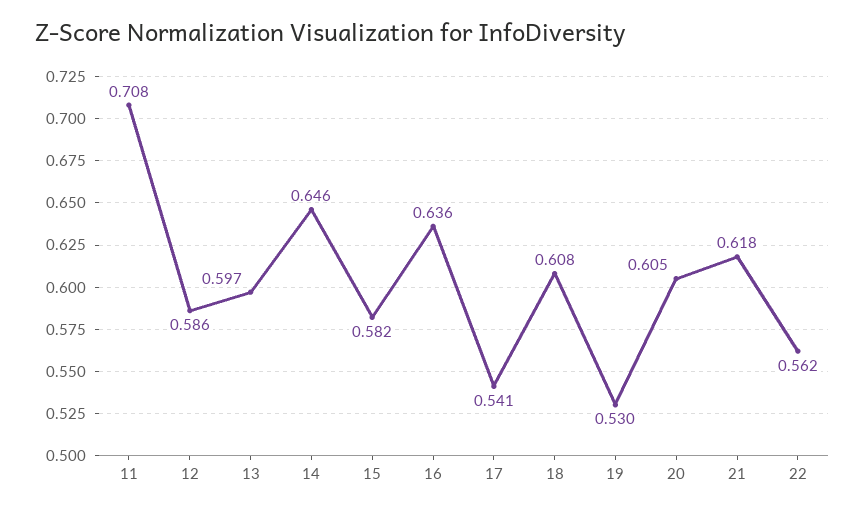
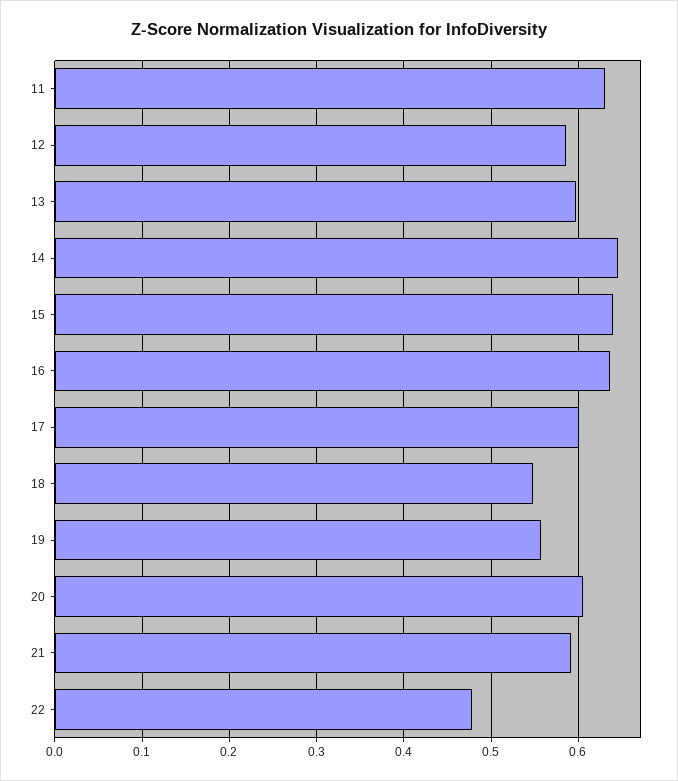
11: 0.708 -> 0.63
15: 0.582 -> 0.64
17: 0.541 -> 0.6
18: 0.608 -> 0.55
19: 0.53 -> 0.56
21: 0.618 -> 0.59
22: 0.562 -> 0.48

